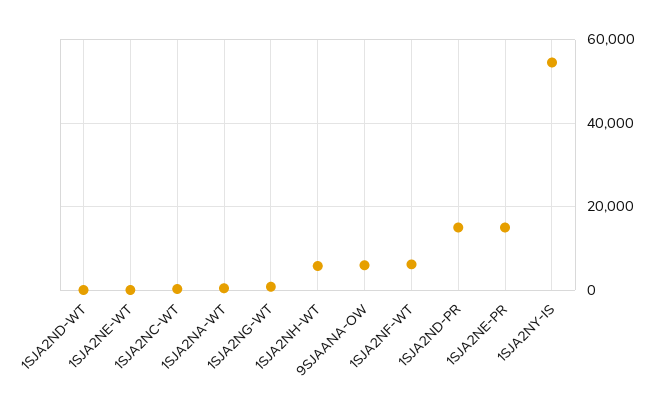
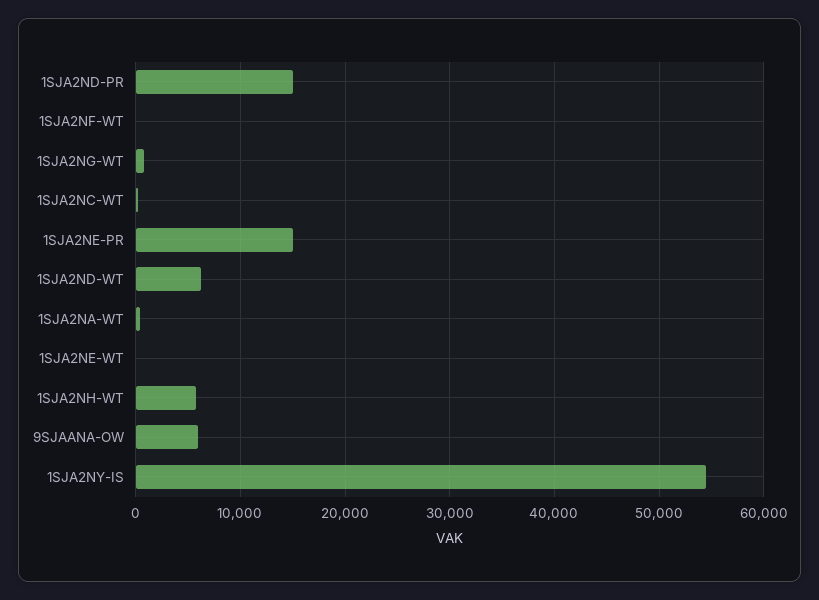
1SJA2ND-WT: 0 -> 6000
1SJA2NF-WT: 6000 -> 0

